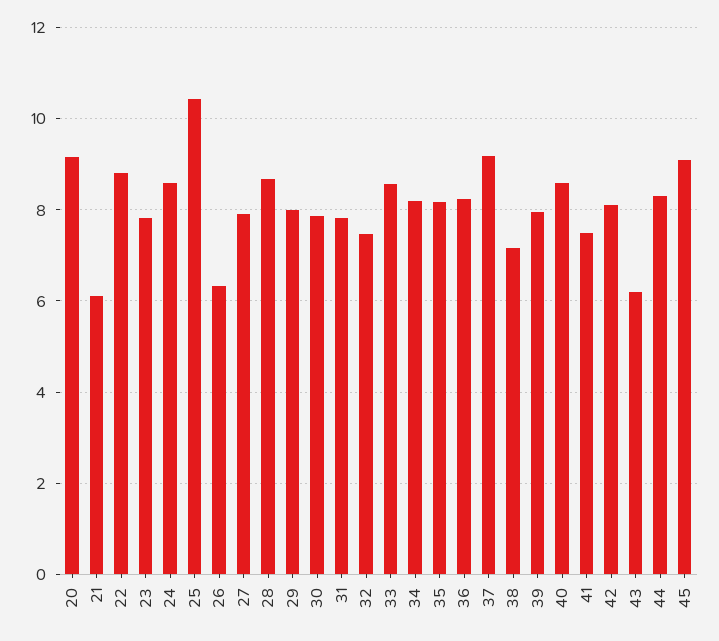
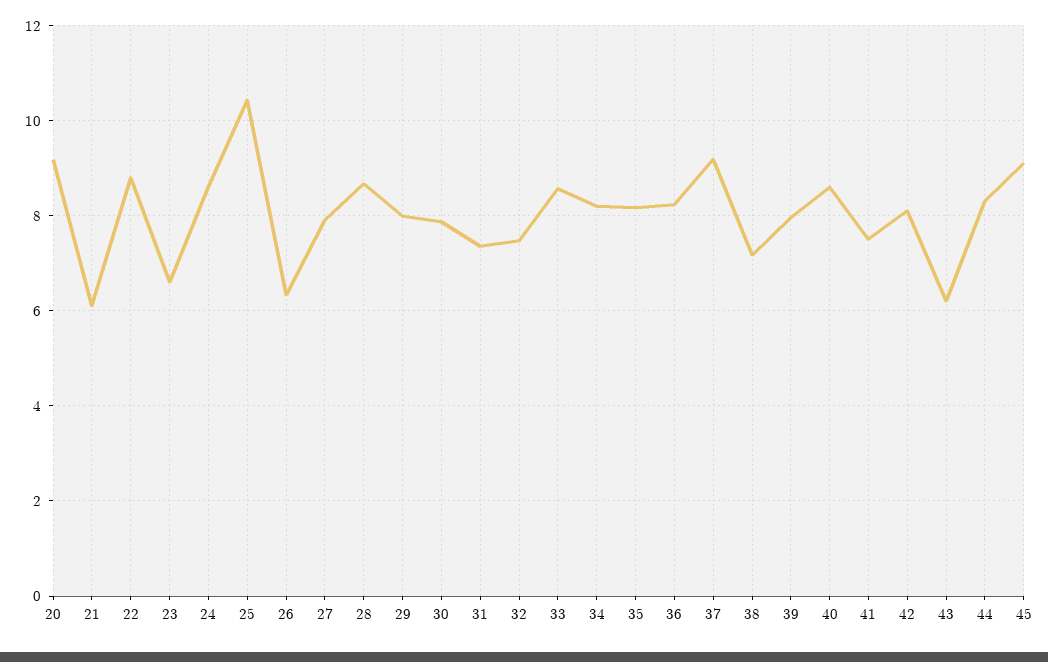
23: 7.8 -> 6.6
31: 7.8 -> 7.4

